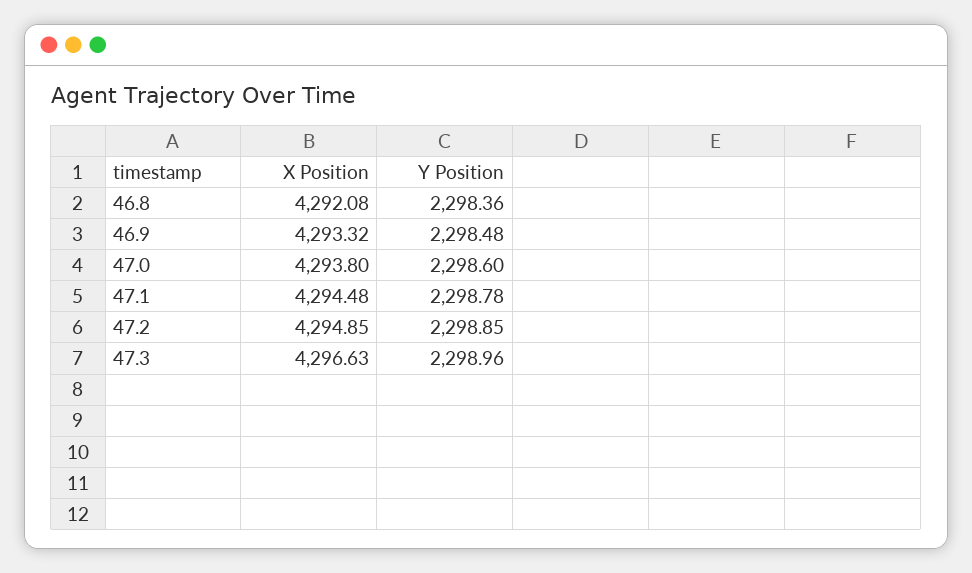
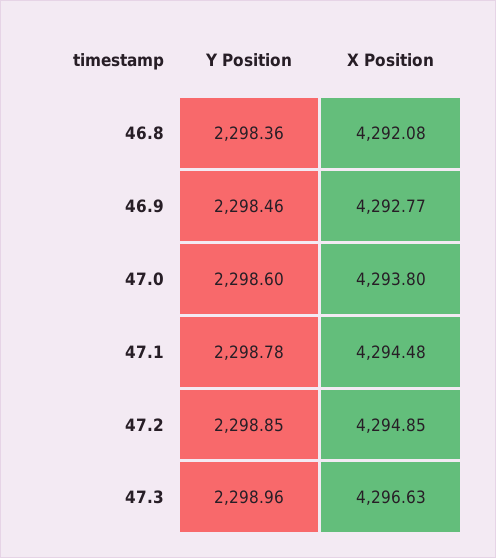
X Position, 46.9: 4293.32 -> 4292.77
Y Position, 46.9: 2298.48 -> 2298.46

